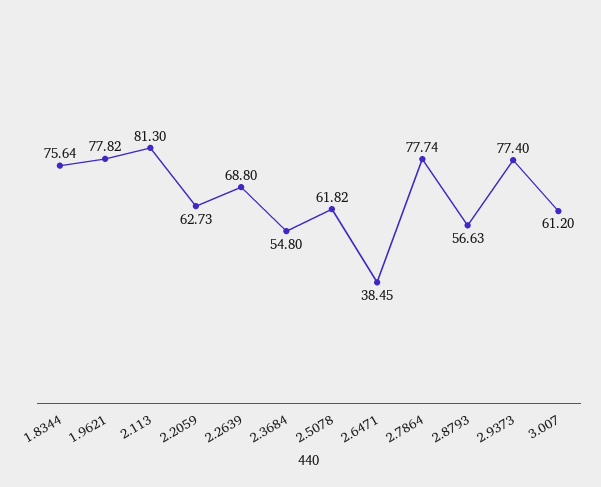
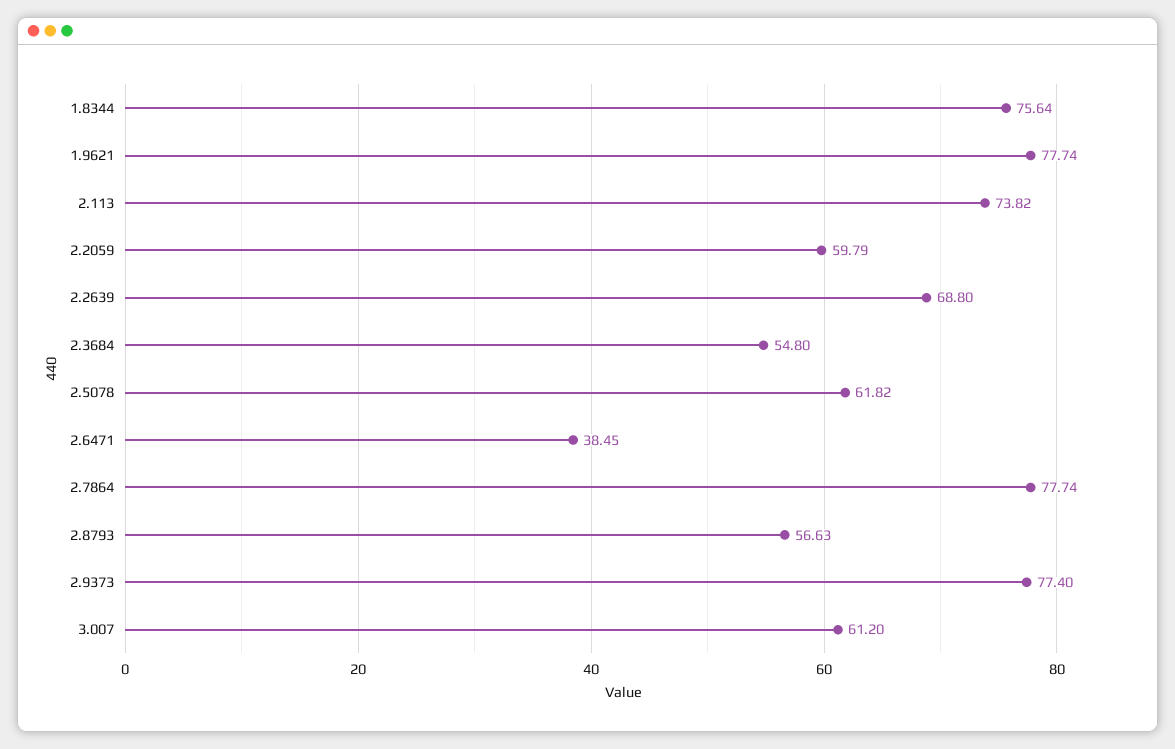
1.9621: 77.82 -> 77.74
2.113: 81.3 -> 73.82
2.2059: 62.73 -> 59.79

